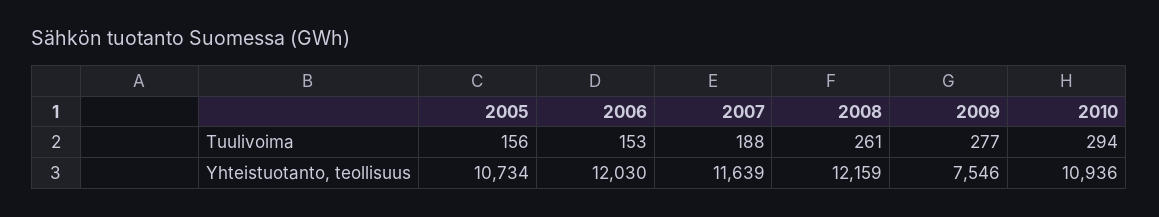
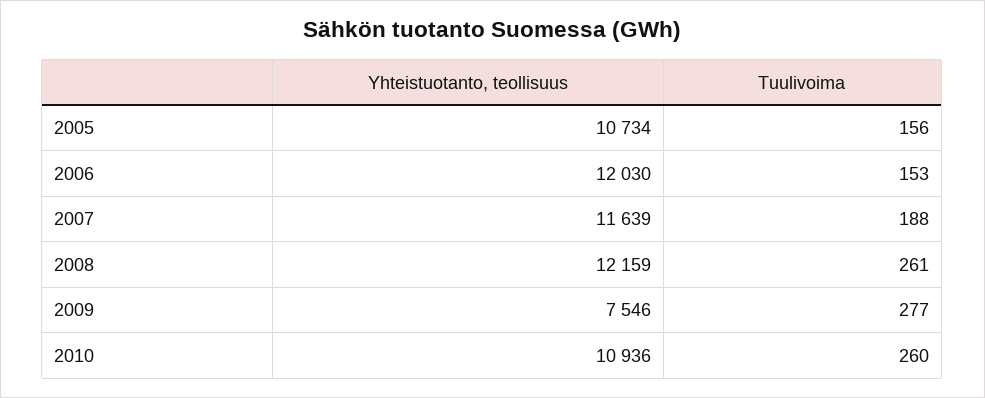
2010, Tuulivoima: 294 -> 260

